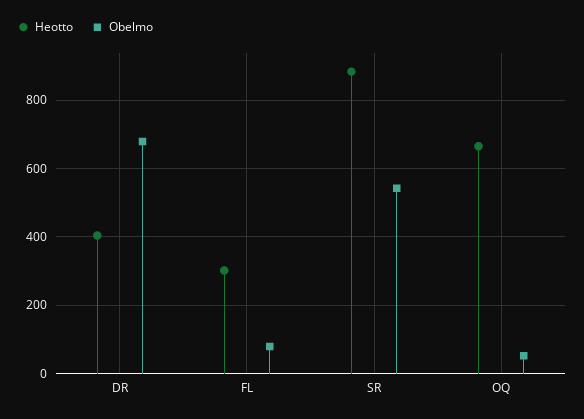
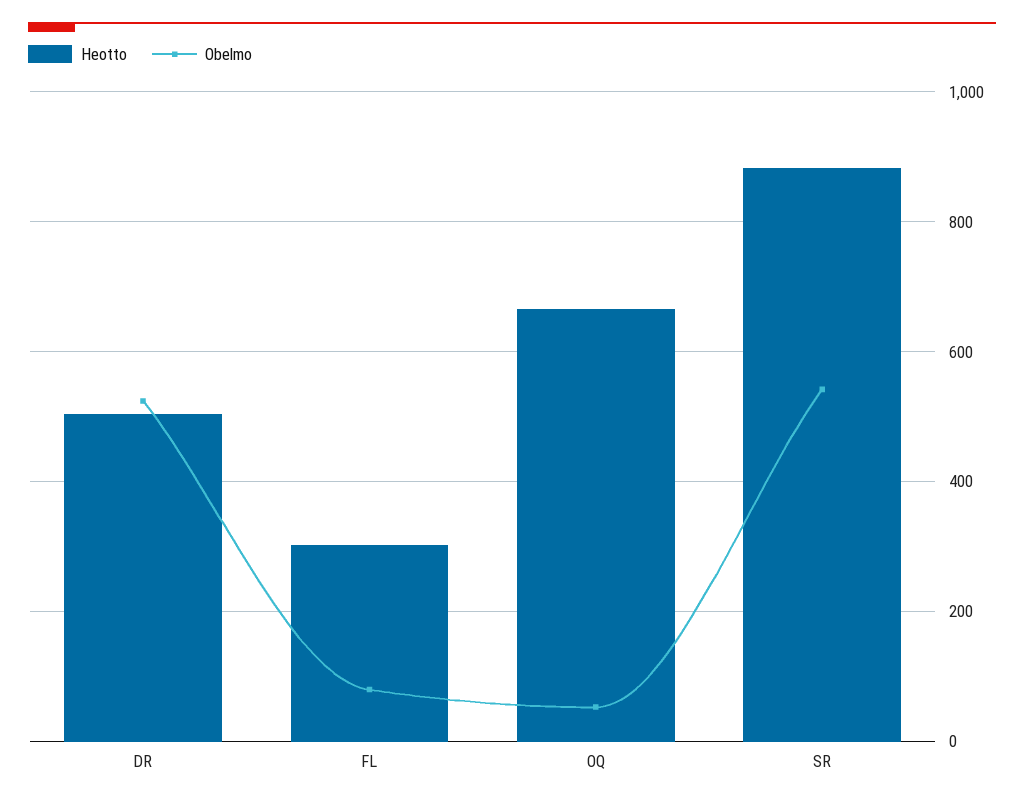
Heotto, DR: 400 -> 500
Obelmo, DR: 680 -> 520

